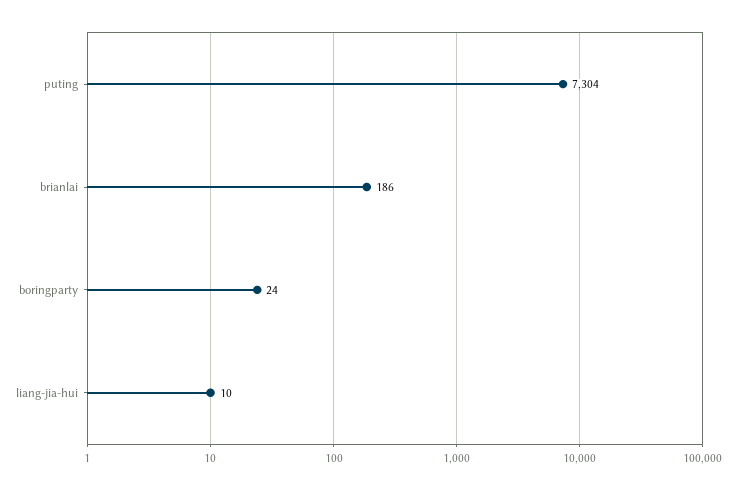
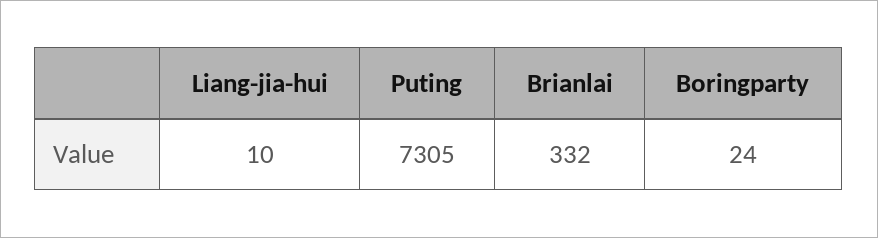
puting: 7304 -> 7305
brianlai: 186 -> 332

